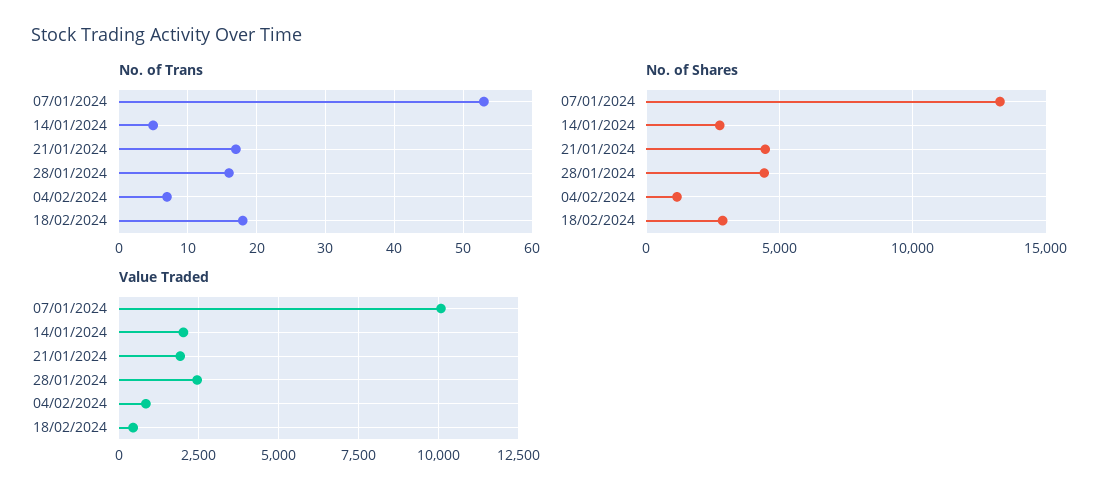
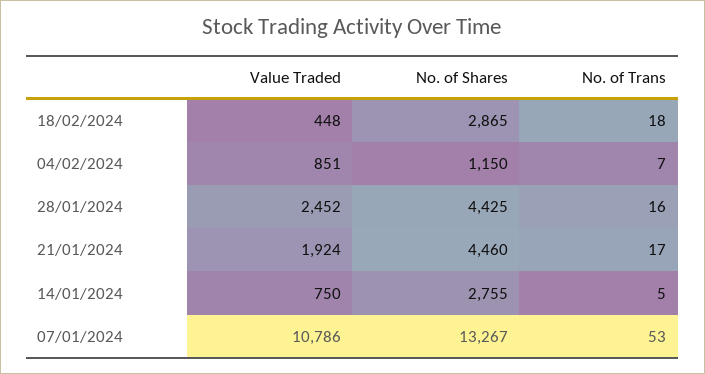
Value Traded, 07/01/2024: 10000 -> 10786
Value Traded, 14/01/2024: 2000 -> 750

